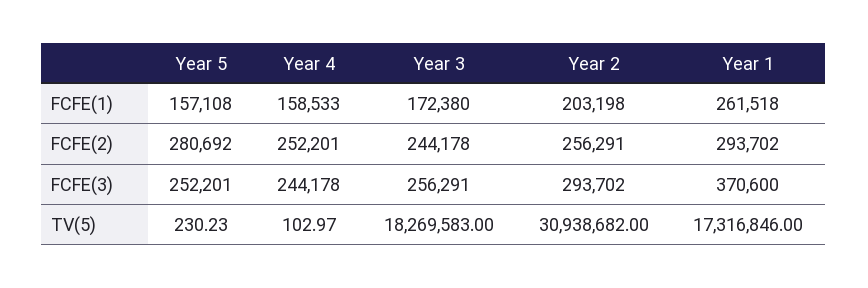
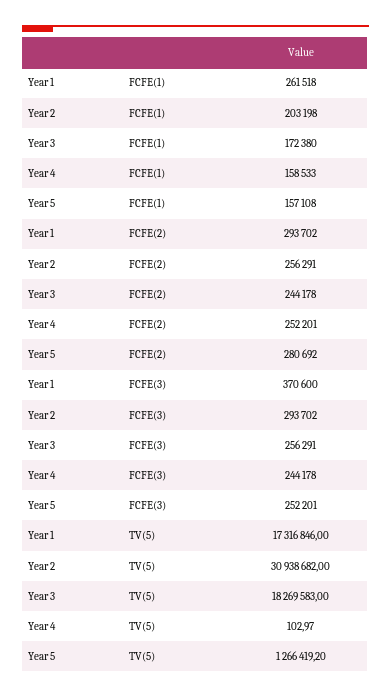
Year 5, TV(5): 230.23 -> 1266419.2

